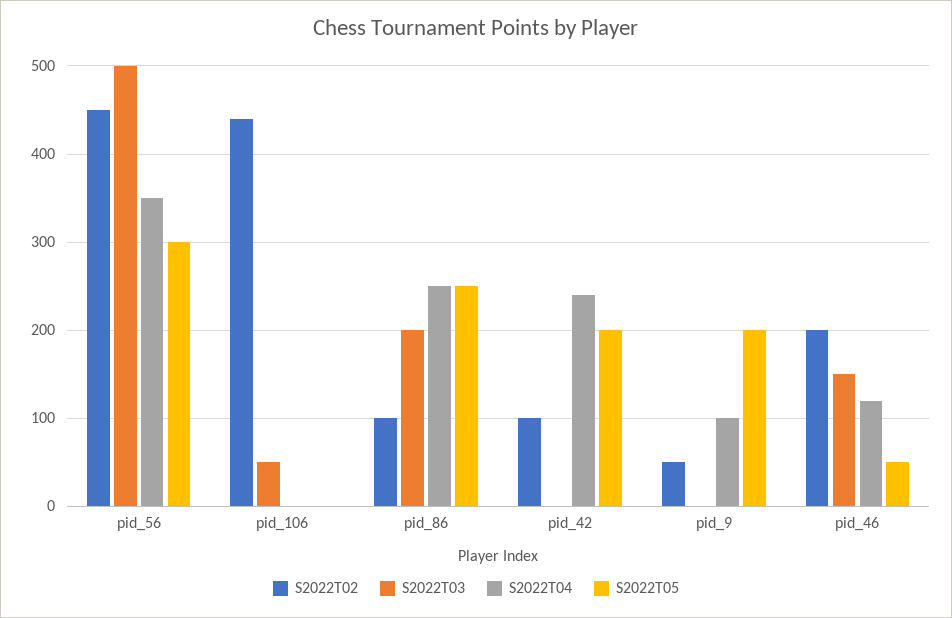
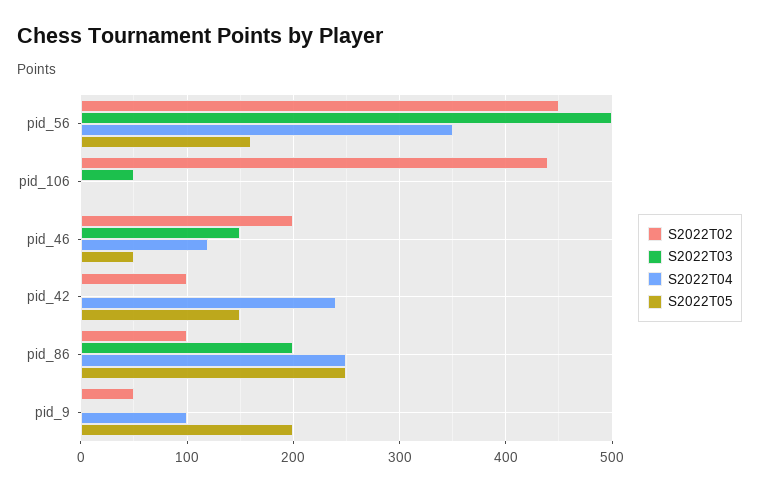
S2022T05, pid_56: 300 -> 160
S2022T05, pid_42: 200 -> 150

